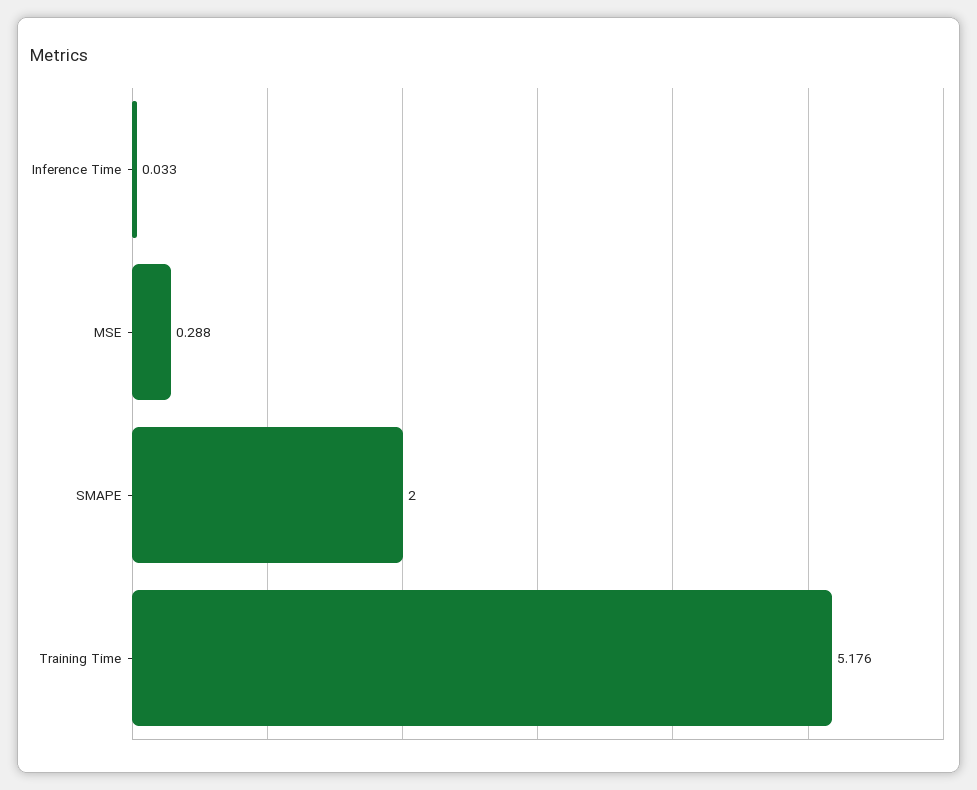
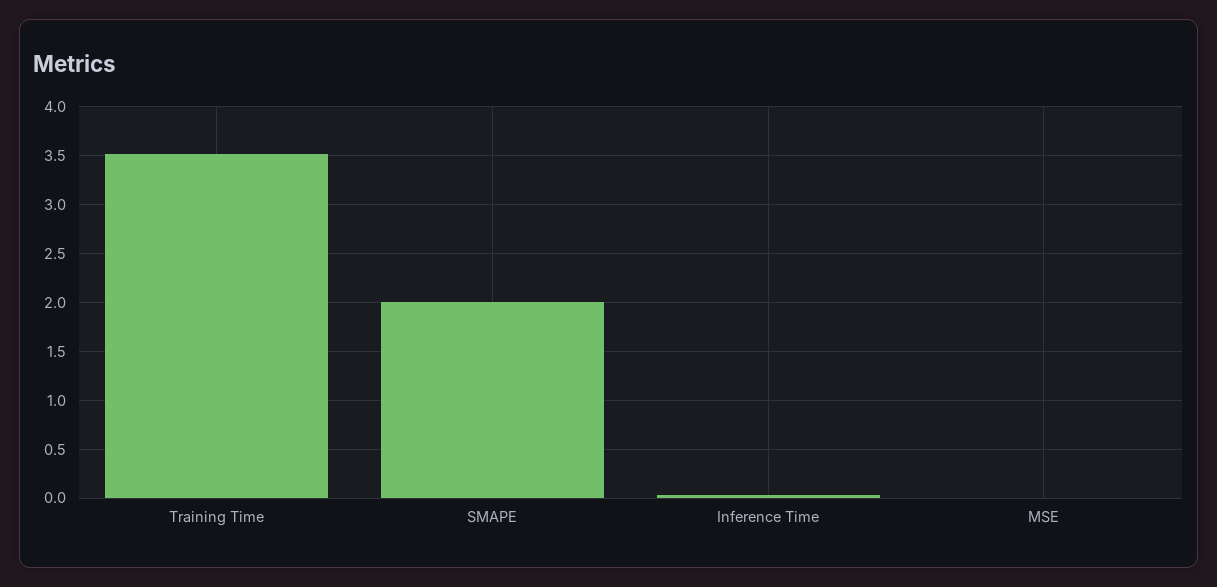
MSE: 0.288 -> 0
Training Time: 5.176 -> 3.5

